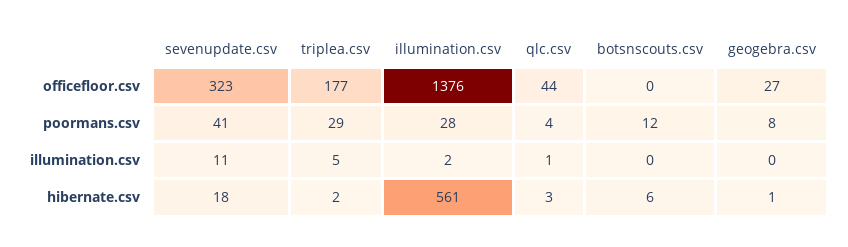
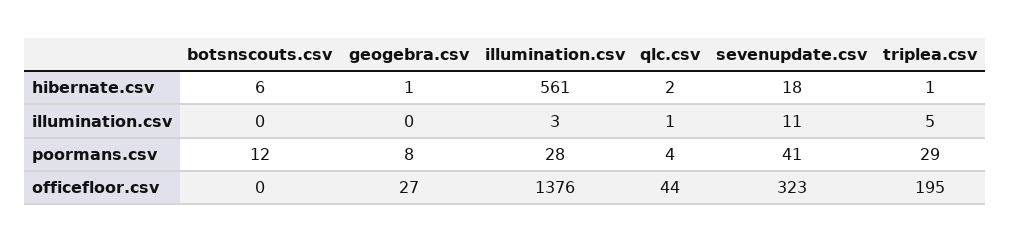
triplea.csv, officefloor.csv: 177 -> 195
illumination.csv, illumination.csv: 2 -> 3
triplea.csv, hibernate.csv: 2 -> 1
qlc.csv, hibernate.csv: 3 -> 2

